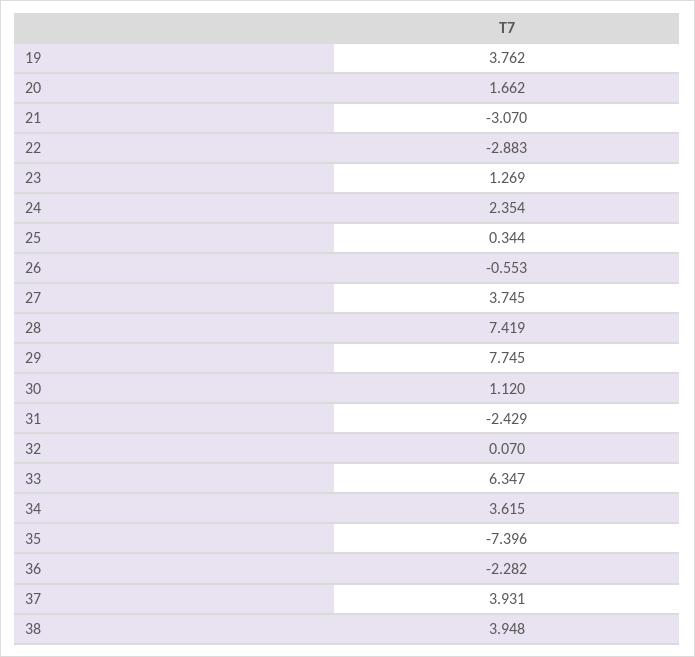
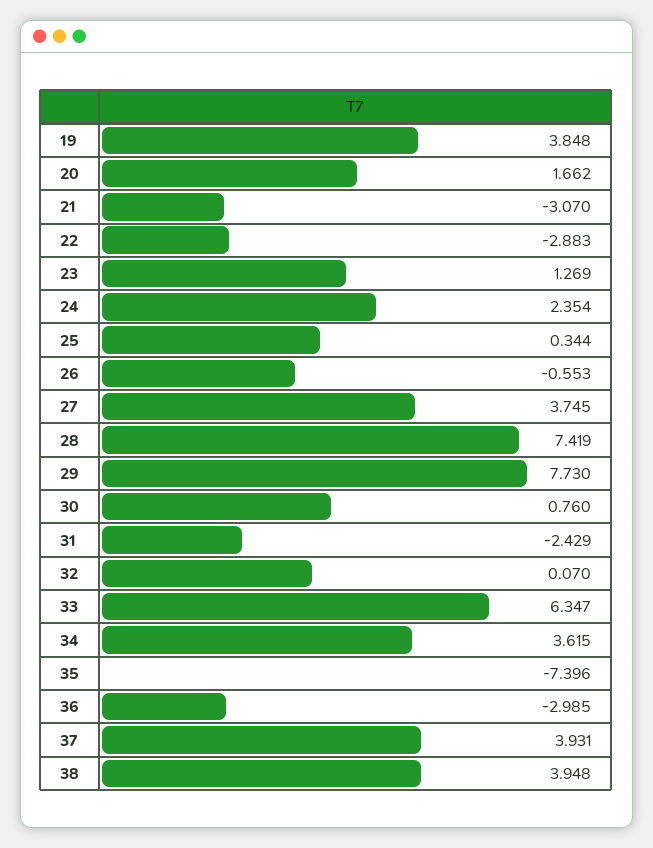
19: 3.762 -> 3.848
29: 7.745 -> 7.73
30: 1.12 -> 0.76
36: -2.282 -> -2.985

